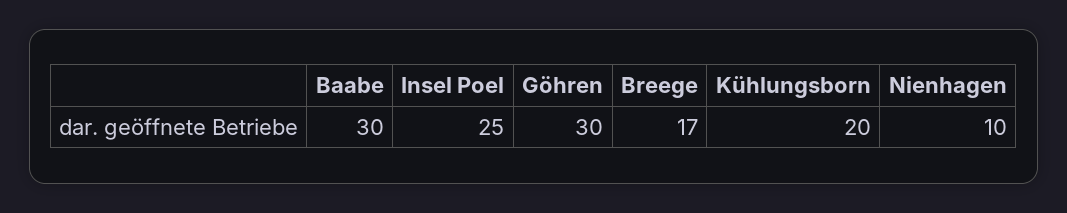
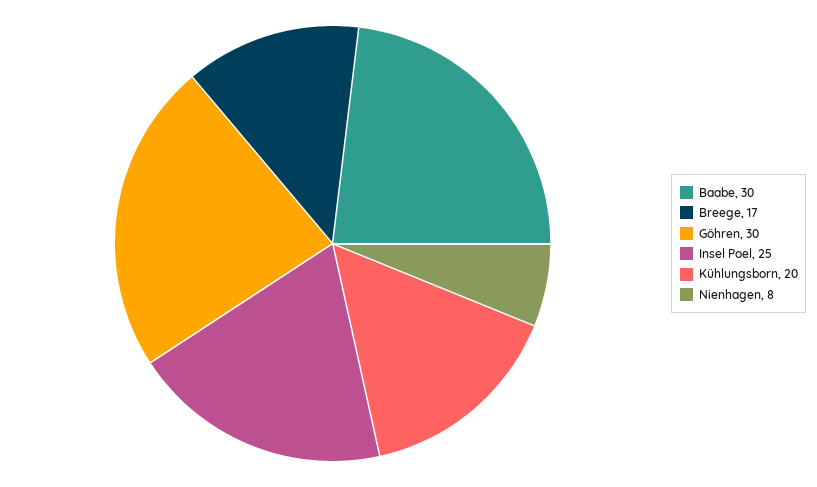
Nienhagen: 10 -> 8

